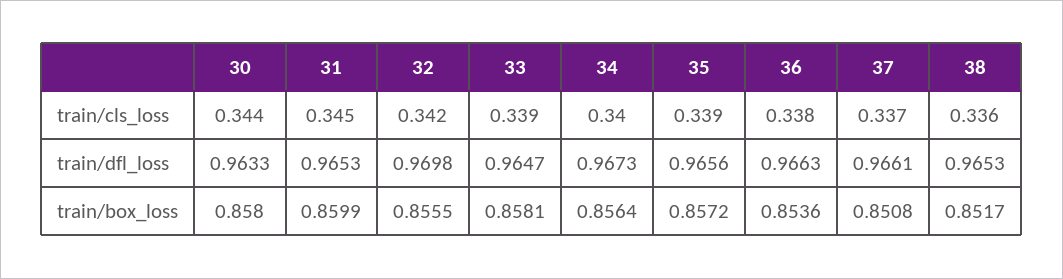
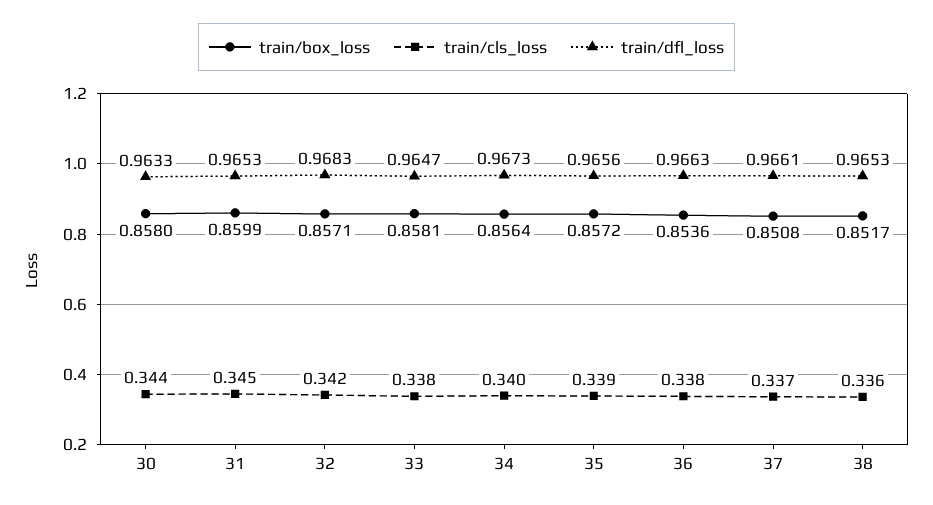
train/cls_loss, 33: 0.339 -> 0.338
train/dfl_loss, 32: 0.9698 -> 0.9683
train/box_loss, 32: 0.8555 -> 0.8571

